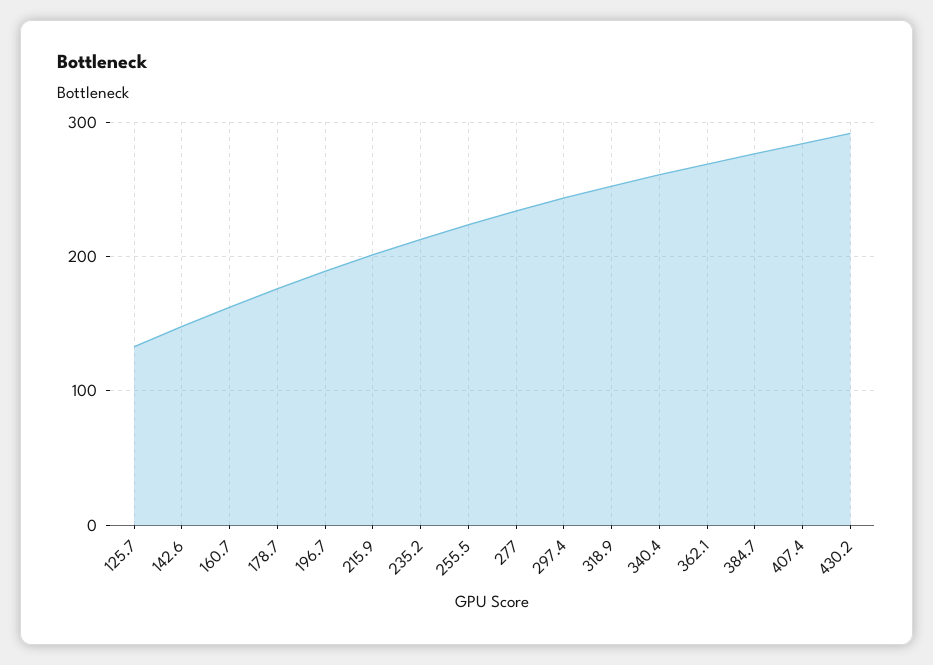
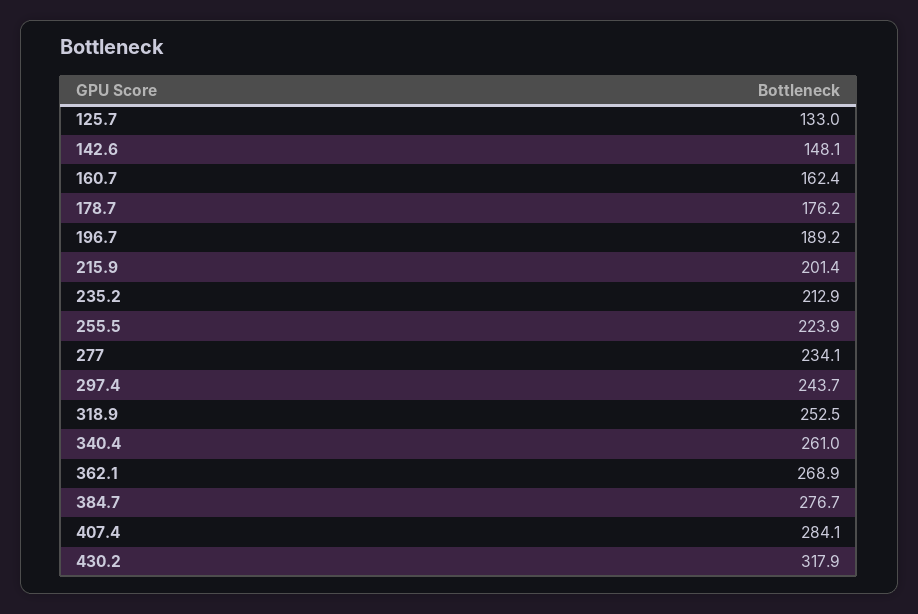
430.2: 290 -> 317.9

